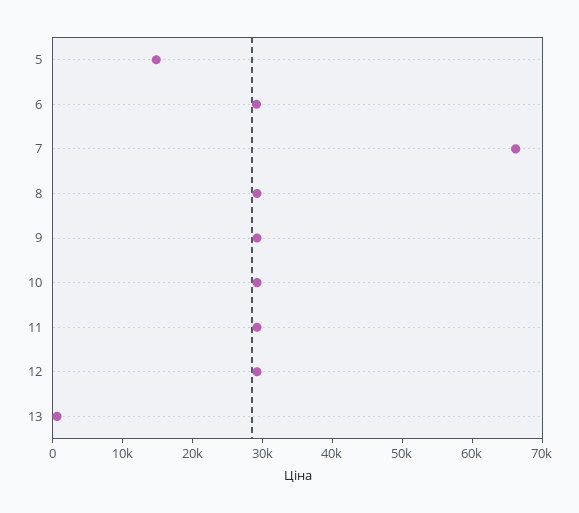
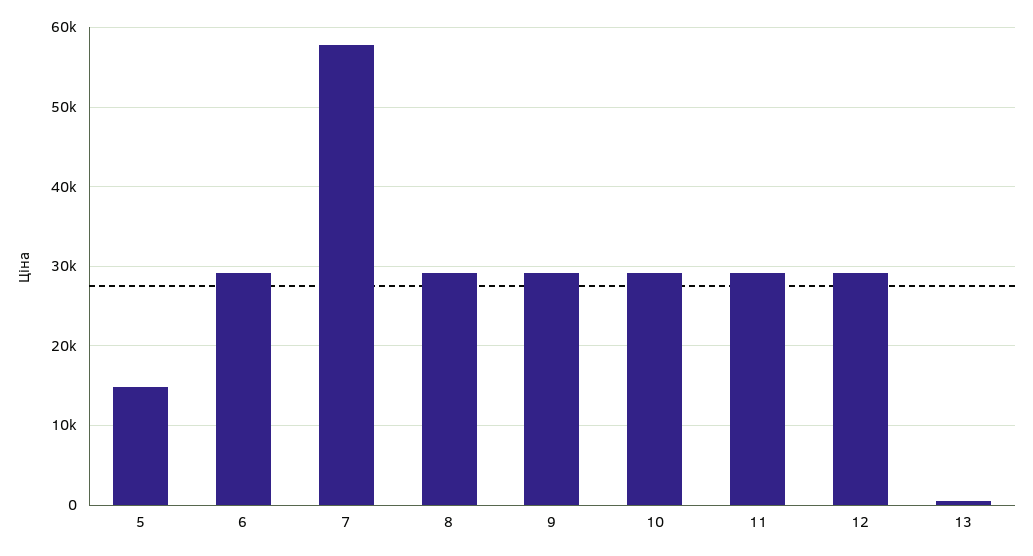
7: 66000 -> 58000

